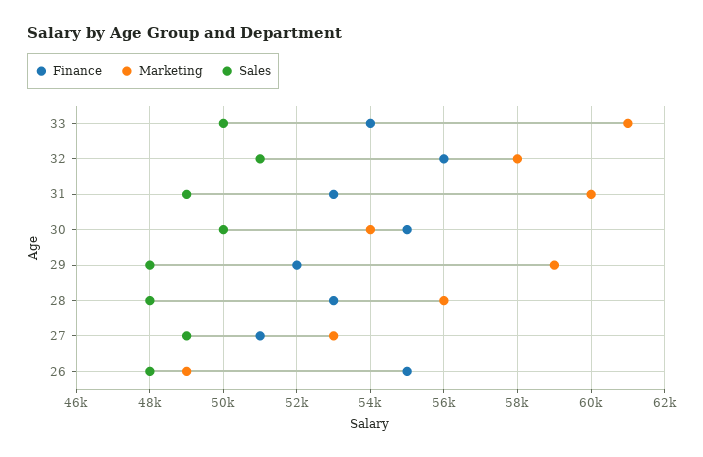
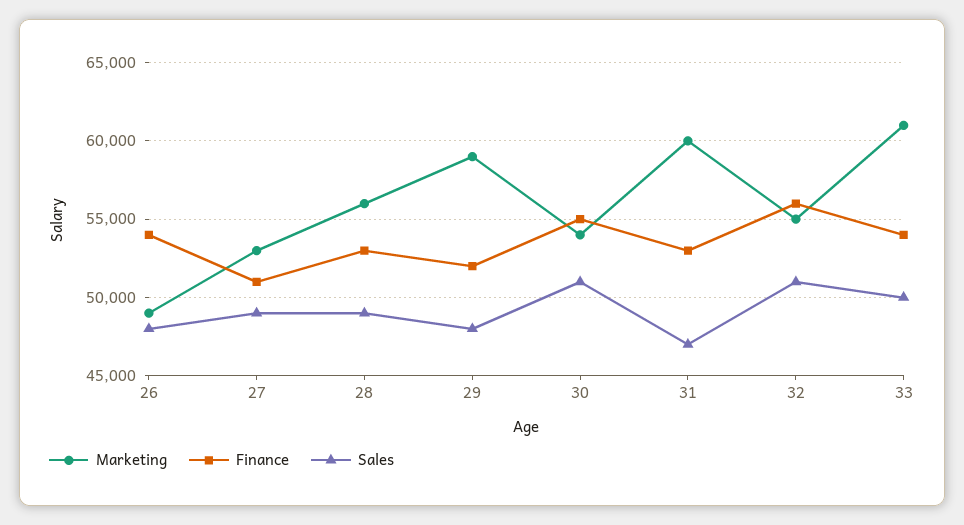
Marketing, 32: 58000 -> 55000
Sales, 31: 49000 -> 47000
Sales, 30: 50000 -> 51000
Sales, 28: 48000 -> 49000
Finance, 26: 55000 -> 54000

